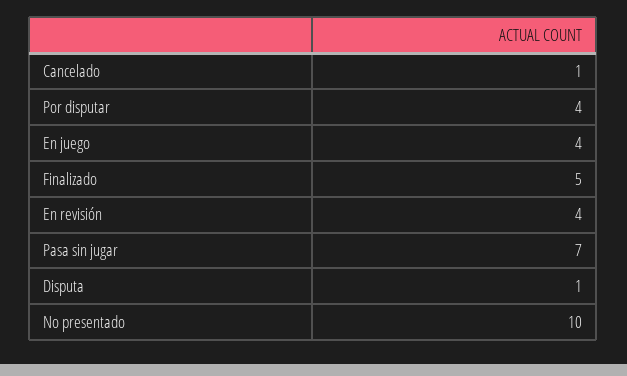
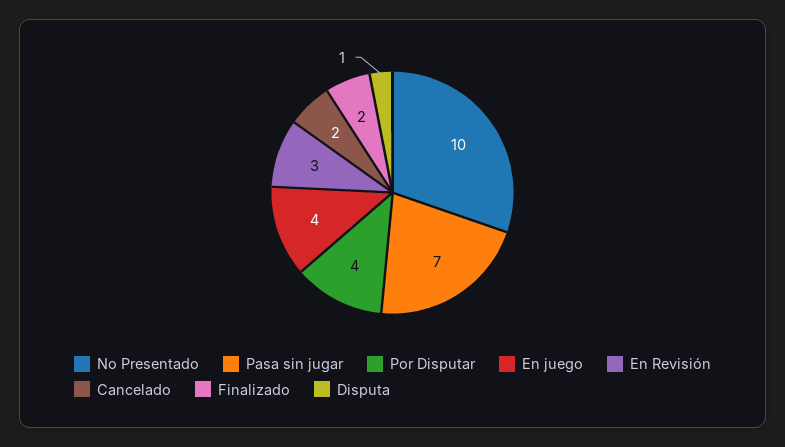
Cancelado: 1 -> 2
Finalizado: 5 -> 2
En revisión: 4 -> 3

